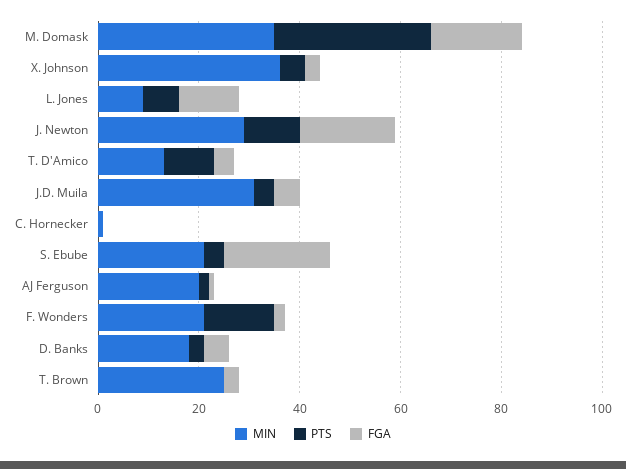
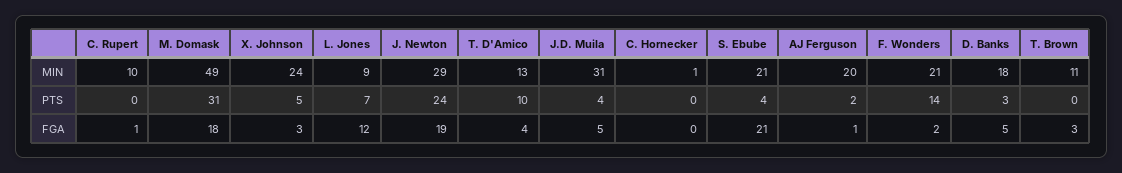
MIN, M. Domask: 35 -> 49
MIN, X. Johnson: 35 -> 24
PTS, J. Newton: 10 -> 24
MIN, T. Brown: 25 -> 11
MIN, C. Rupert: none -> 10
PTS, C. Rupert: none -> 0
FGA, C. Rupert: none -> 1

